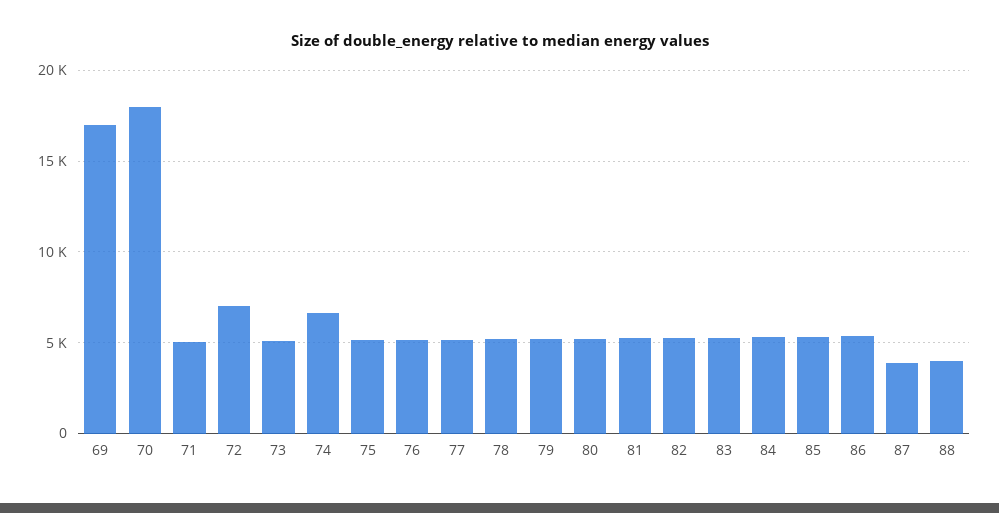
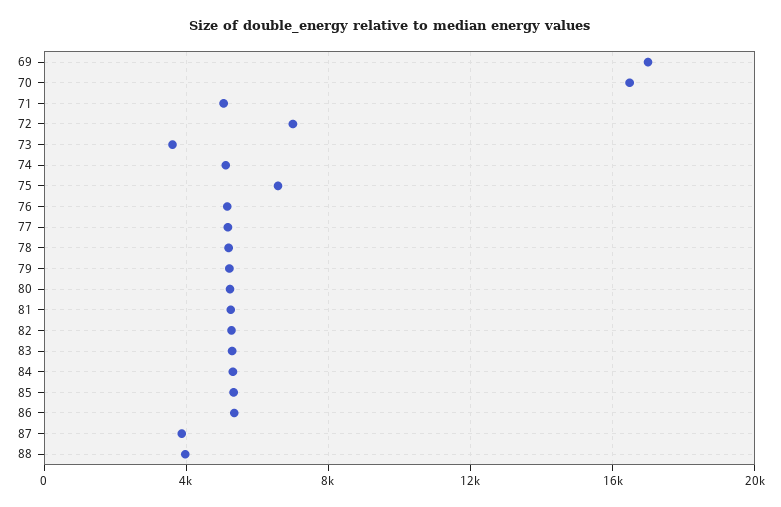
70: 18000 -> 16500
73: 5000 -> 3500
74: 6500 -> 5000
75: 5000 -> 6500

